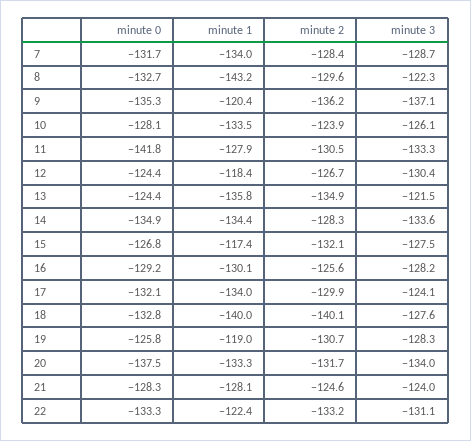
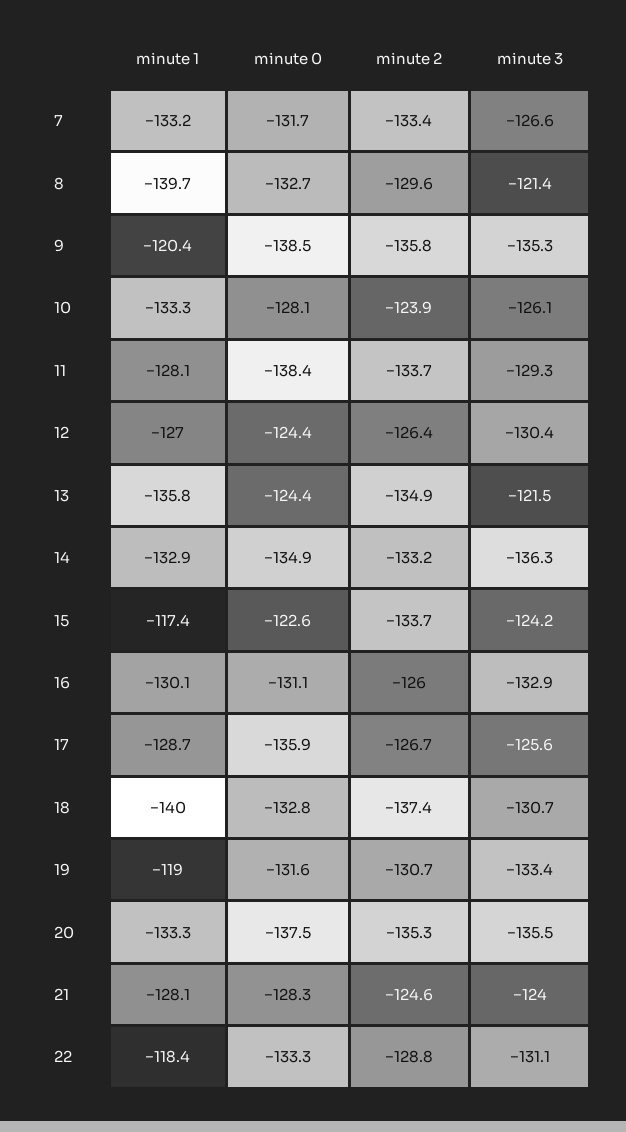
minute 1, 7: -134 -> -133.2
minute 2, 7: -128.4 -> -133.4
minute 3, 7: -128.7 -> -126.6
minute 1, 8: -143.2 -> -139.7
minute 3, 8: -122.3 -> -121.4
minute 0, 9: -135.3 -> -138.5
minute 2, 9: -136.2 -> -135.8
minute 3, 9: -137.1 -> -135.3
minute 1, 10: -133.5 -> -133.3
minute 0, 11: -141.8 -> -138.4
minute 1, 11: -127.9 -> -128.1
minute 2, 11: -130.5 -> -133.7
minute 3, 11: -133.3 -> -129.3
minute 1, 12: -118.4 -> -127
minute 2, 12: -126.7 -> -126.4
minute 1, 14: -134.4 -> -132.9
minute 2, 14: -128.3 -> -133.2
minute 3, 14: -133.6 -> -136.3
minute 0, 15: -126.8 -> -122.6
minute 2, 15: -132.1 -> -133.7
minute 3, 15: -127.5 -> -124.2
minute 0, 16: -129.2 -> -131.1
minute 2, 16: -125.6 -> -126
minute 3, 16: -128.2 -> -132.9
minute 0, 17: -132.1 -> -135.9
minute 1, 17: -134 -> -128.7
minute 2, 17: -129.9 -> -126.7
minute 3, 17: -124.1 -> -125.6
minute 2, 18: -140.1 -> -137.4
minute 3, 18: -127.6 -> -130.7
minute 0, 19: -125.8 -> -131.6
minute 3, 19: -128.3 -> -133.4
minute 2, 20: -131.7 -> -135.3
minute 3, 20: -134 -> -135.5
minute 1, 22: -122.4 -> -118.4
minute 2, 22: -133.2 -> -128.8

